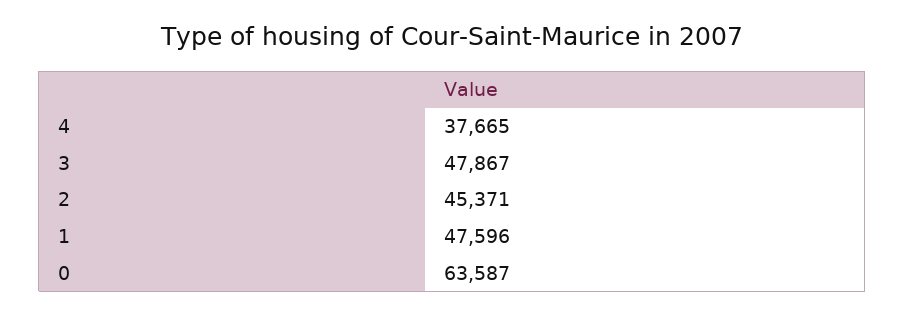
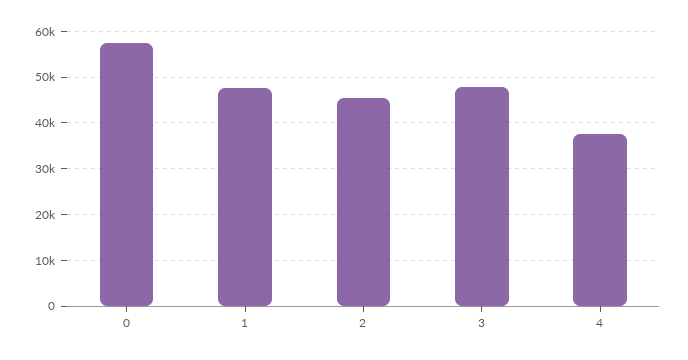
0: 63587 -> 58000

